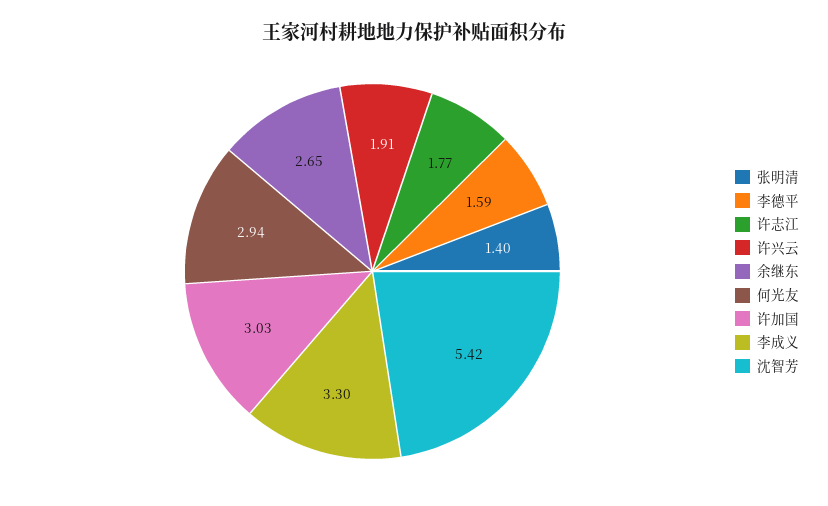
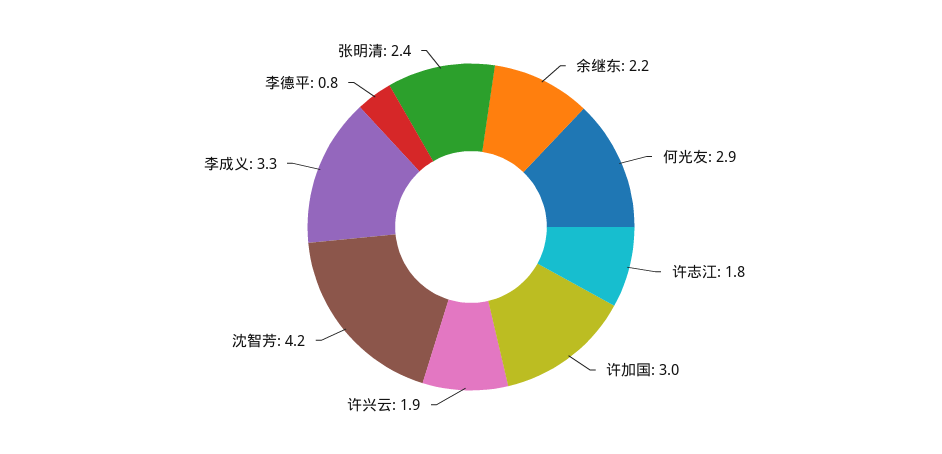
张明清: 1.4 -> 2.4
李德平: 1.59 -> 0.8
余继东: 2.65 -> 2.2
沈智芳: 5.42 -> 4.2

